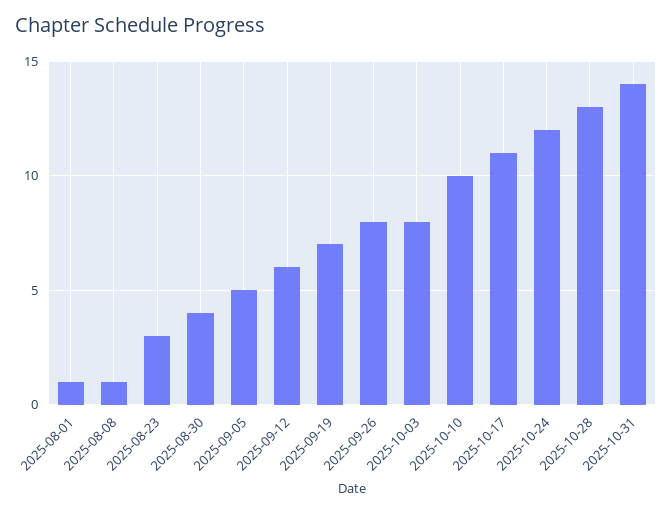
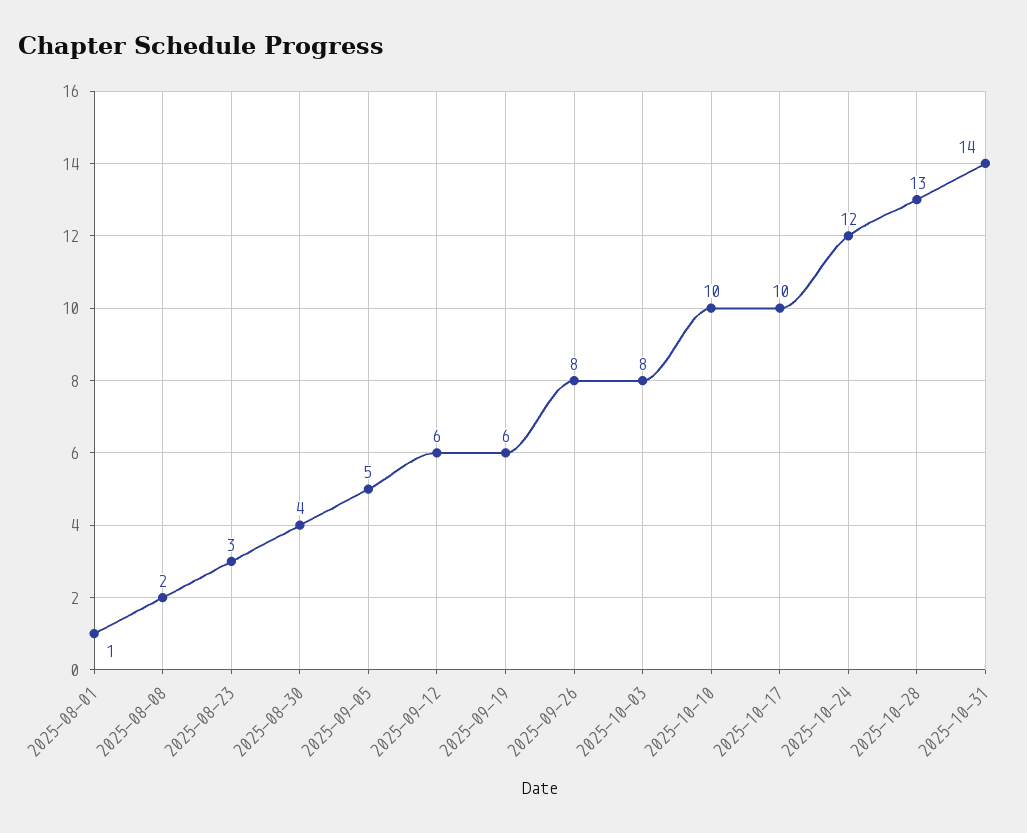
2025-08-08: 1 -> 2
2025-09-19: 7 -> 6
2025-10-17: 11 -> 10

